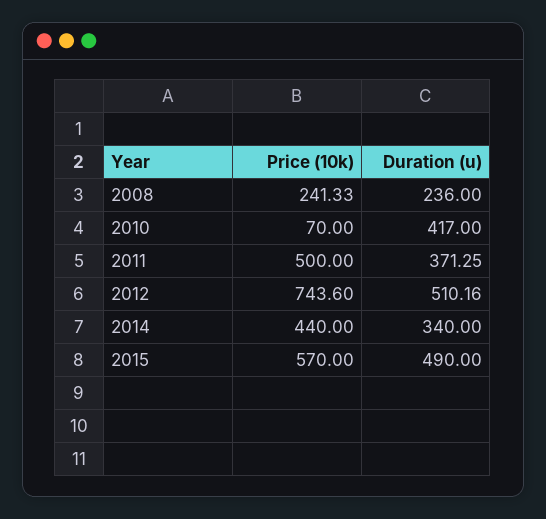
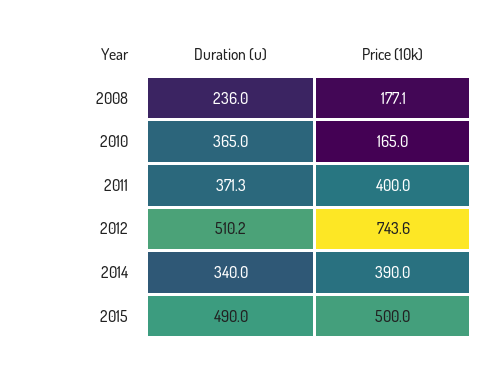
Price (10k), 2008: 241.33 -> 177.1
Price (10k), 2010: 70 -> 165
Duration (u), 2010: 417 -> 365
Price (10k), 2011: 500 -> 400
Price (10k), 2014: 440 -> 390
Price (10k), 2015: 570 -> 500

